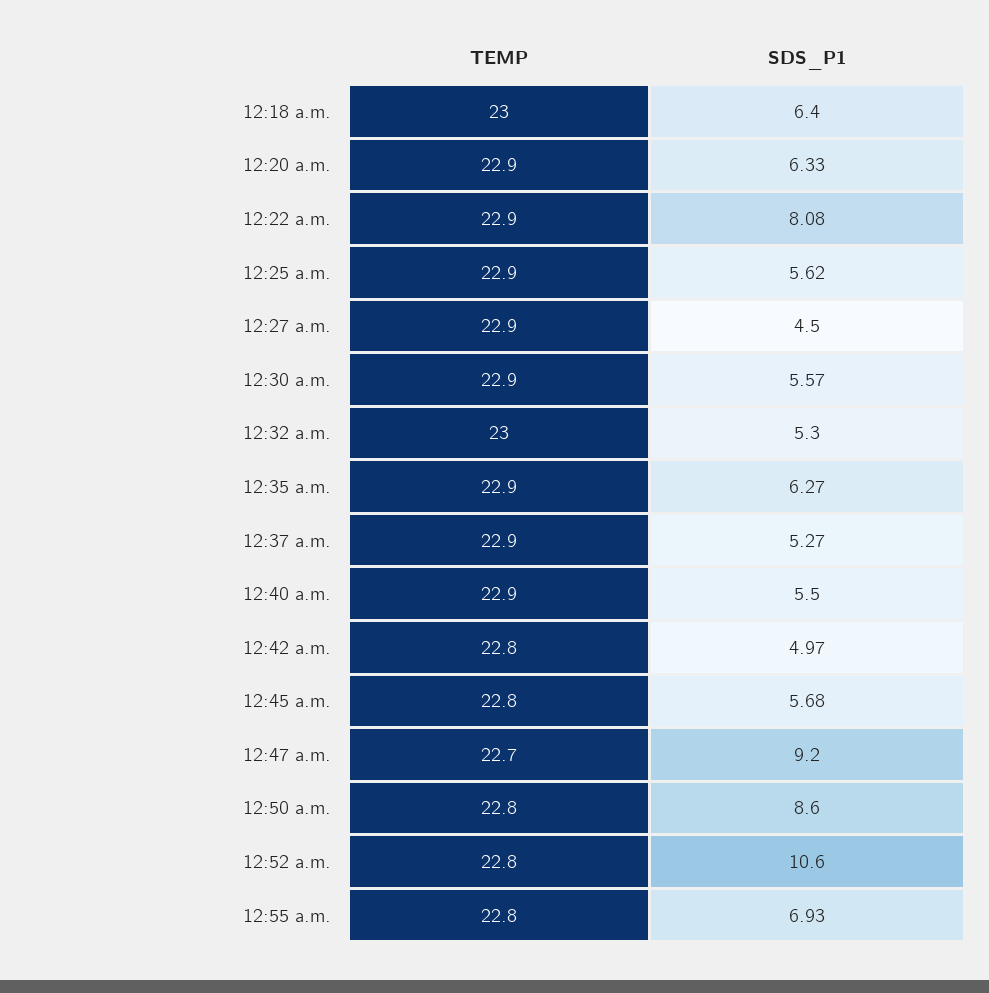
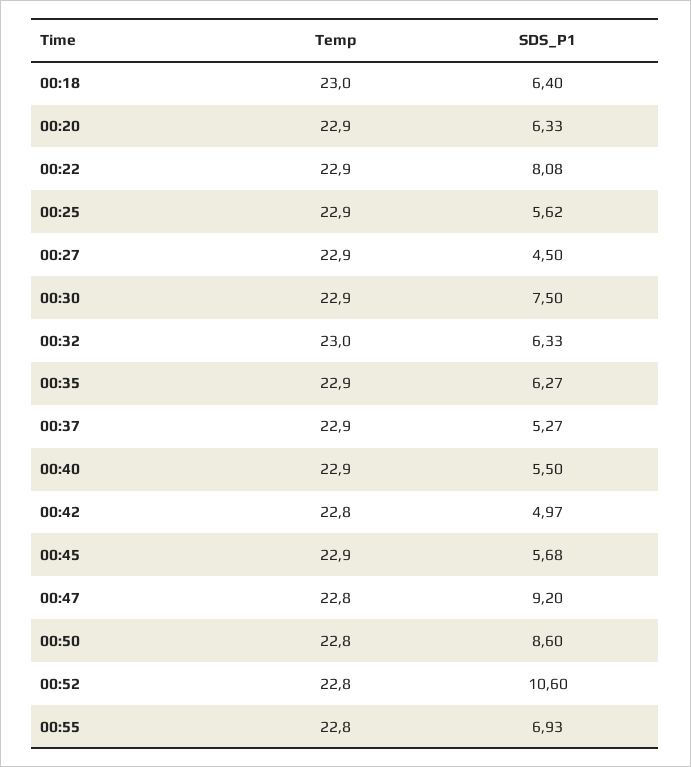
SDS_P1, 12:30 a.m.: 5.57 -> 7.5
SDS_P1, 12:32 a.m.: 5.3 -> 6.33
TEMP, 12:45 a.m.: 22.8 -> 22.9
TEMP, 12:47 a.m.: 22.7 -> 22.8

